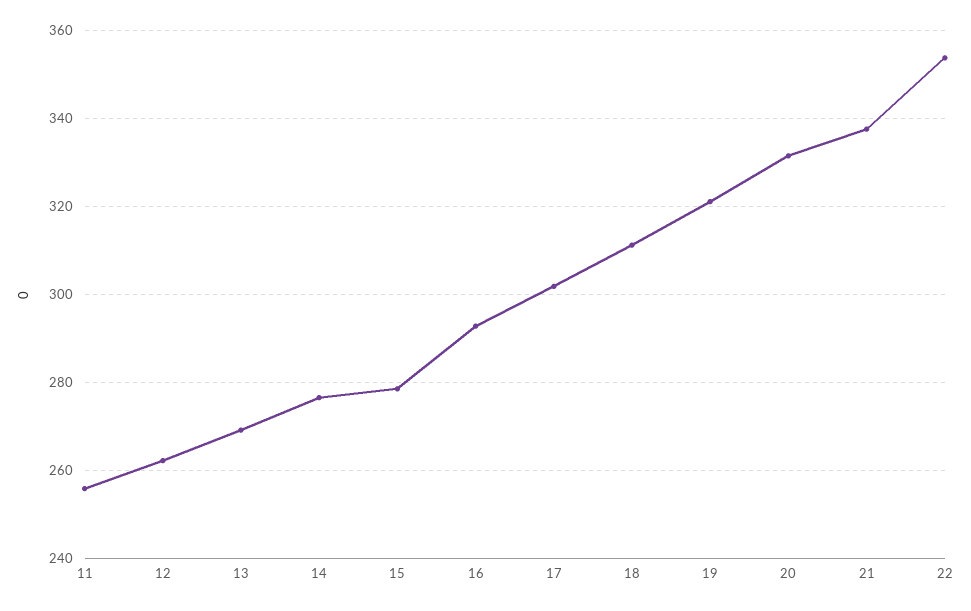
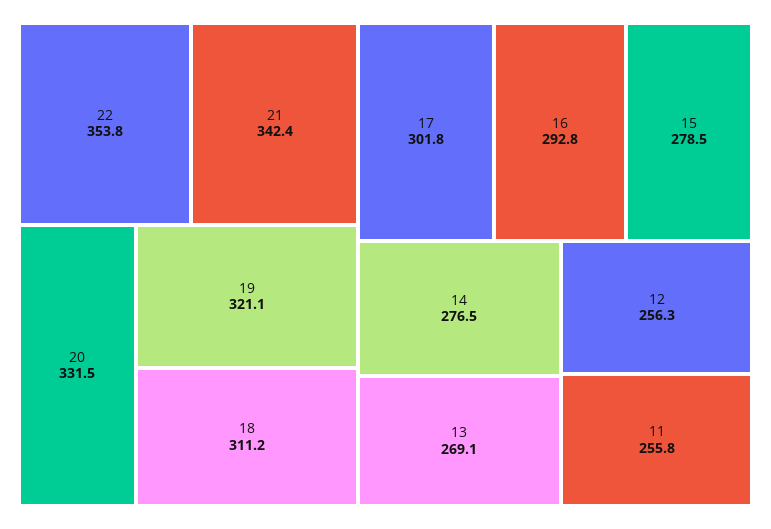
12: 262 -> 256.3
21: 338 -> 342.4

